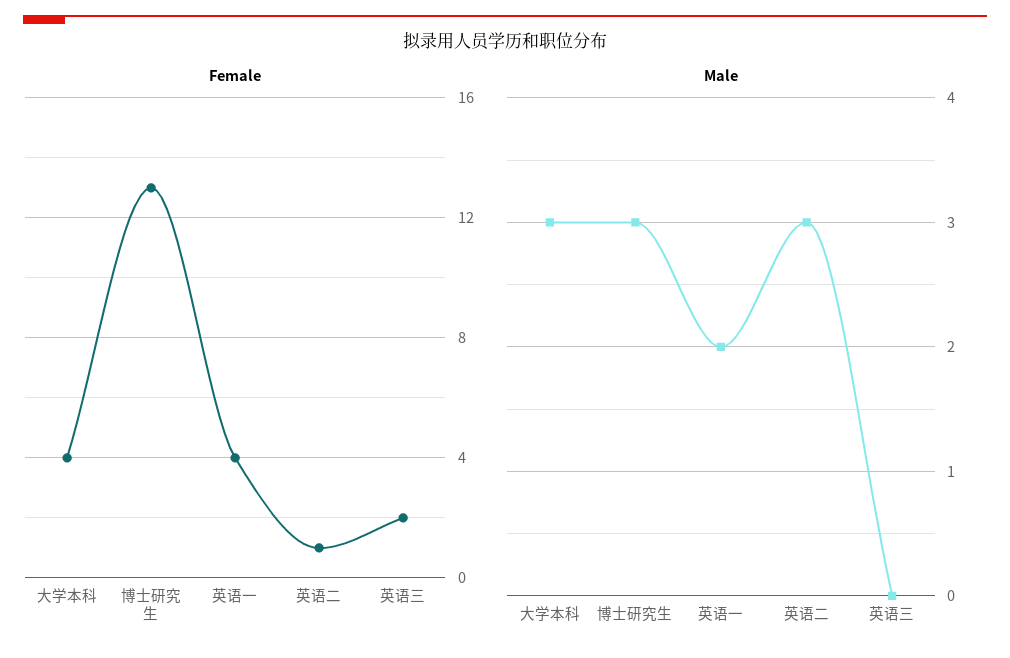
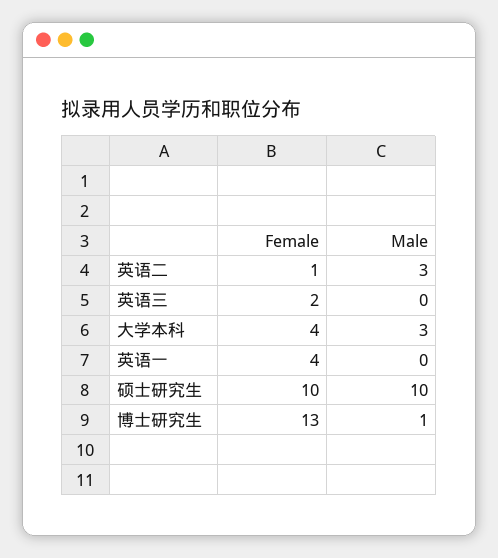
Male, 博士研究生: 3 -> 1
Male, 英语一: 2 -> 0
Female, 硕士研究生: none -> 10
Male, 硕士研究生: none -> 10

